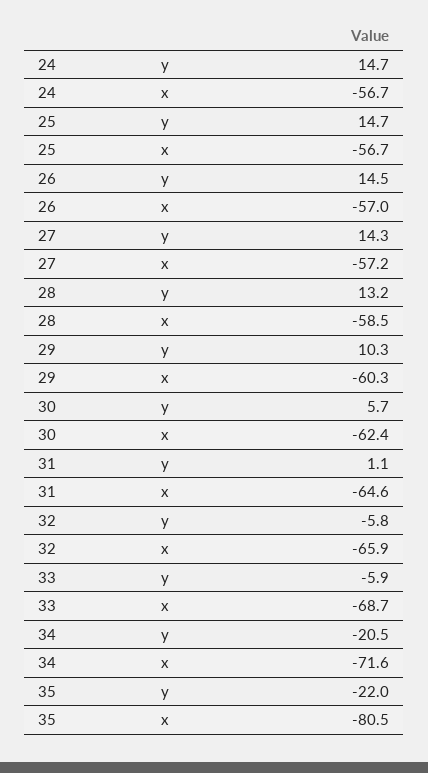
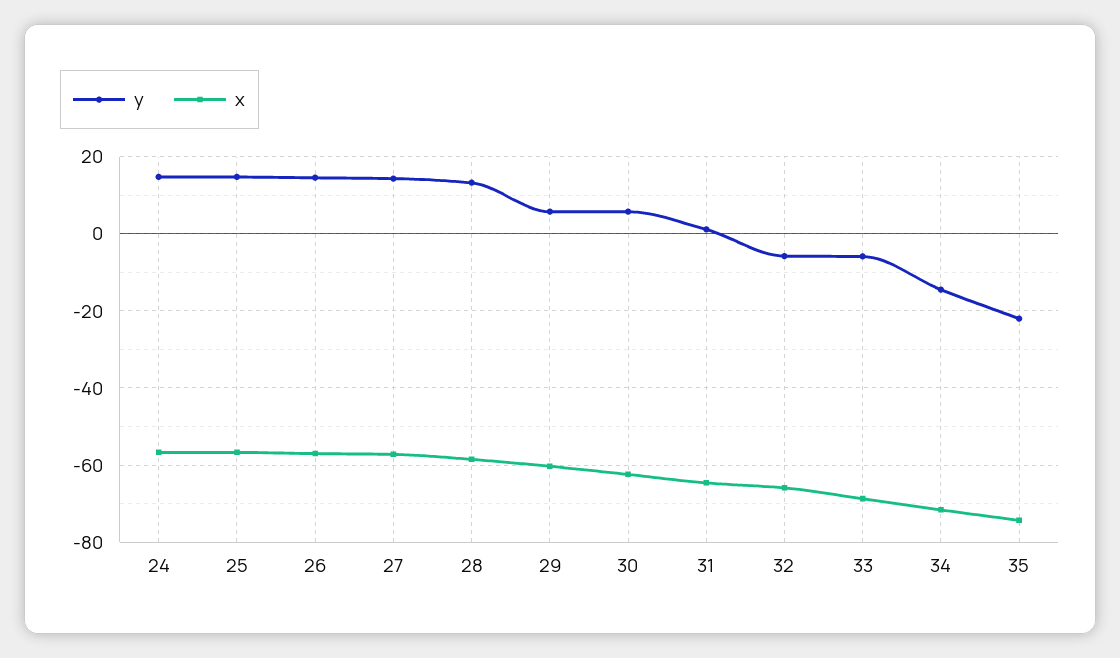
y, 29: 10.3 -> 6
y, 34: -20.5 -> -14
x, 35: -80.5 -> -74

